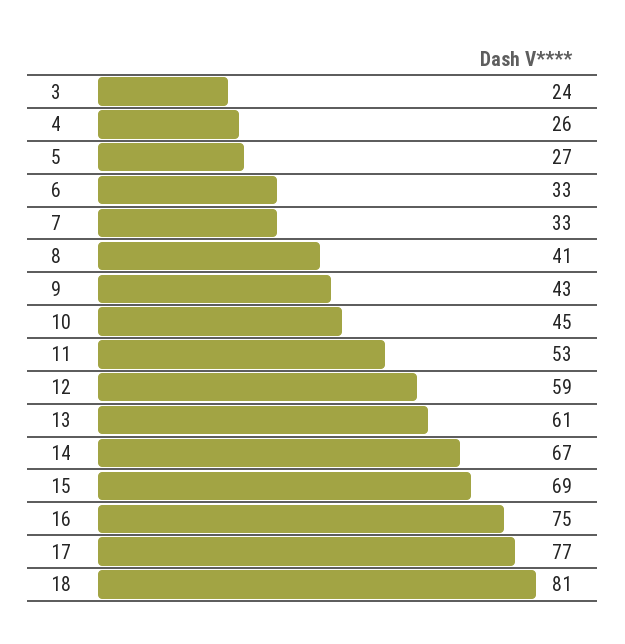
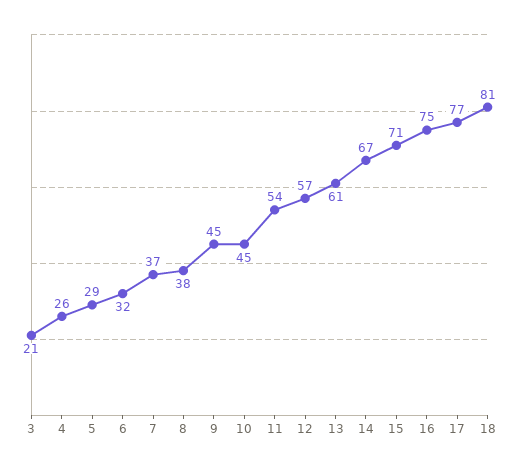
3: 24 -> 21
5: 27 -> 29
6: 33 -> 32
7: 33 -> 37
8: 41 -> 38
9: 43 -> 45
11: 53 -> 54
12: 59 -> 57
15: 69 -> 71

